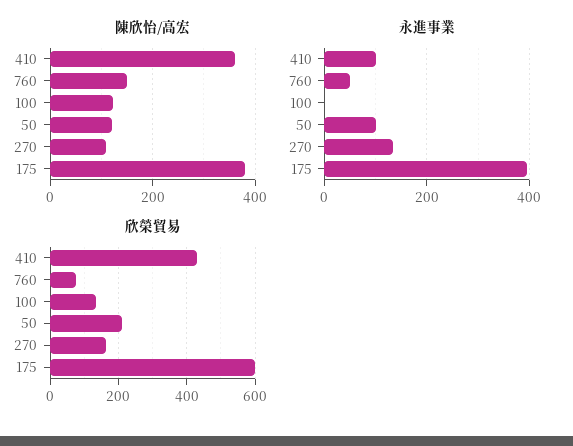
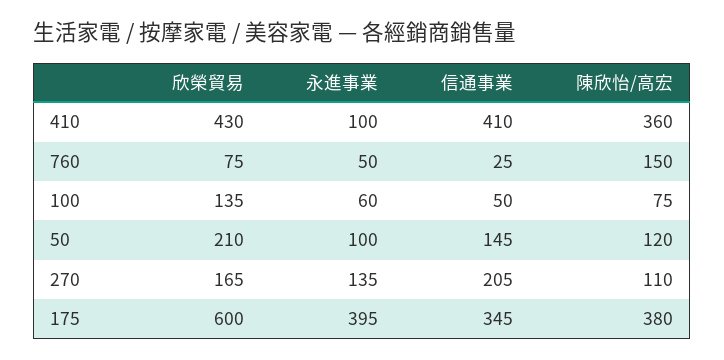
陳欣怡/高宏, 100: 120 -> 75
永進事業, 100: 0 -> 60
信通事業, 410: none -> 410
信通事業, 760: none -> 25
信通事業, 100: none -> 50
信通事業, 50: none -> 145
信通事業, 270: none -> 205
信通事業, 175: none -> 345

